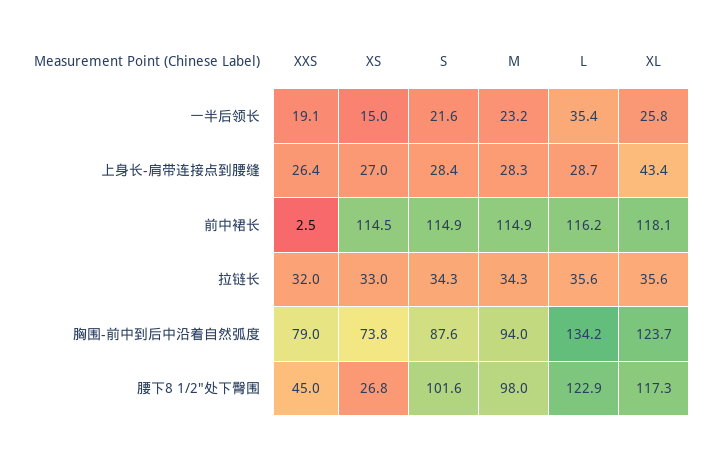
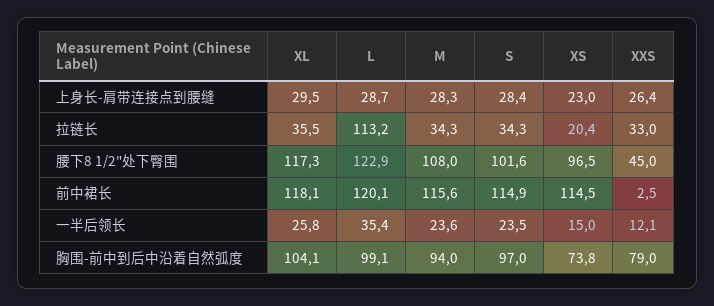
XXS, 一半后领长: 19.1 -> 12.1
S, 一半后领长: 21.6 -> 23.5
M, 一半后领长: 23.2 -> 23.6
XS, 上身长-肩带连接点到腰缝: 27 -> 23
XL, 上身长-肩带连接点到腰缝: 43.4 -> 29.5
M, 前中裙长: 114.9 -> 115.6
L, 前中裙长: 116.2 -> 120.1
XXS, 拉链长: 32 -> 33
XS, 拉链长: 33 -> 20.4
L, 拉链长: 35.6 -> 113.2
XL, 拉链长: 35.6 -> 35.5
S, 胸围-前中到后中沿着自然弧度: 87.6 -> 97
L, 胸围-前中到后中沿着自然弧度: 134.2 -> 99.1
XL, 胸围-前中到后中沿着自然弧度: 123.7 -> 104.1
XS, 腰下8 1/2"处下臀围: 26.8 -> 96.5
M, 腰下8 1/2"处下臀围: 98 -> 108

